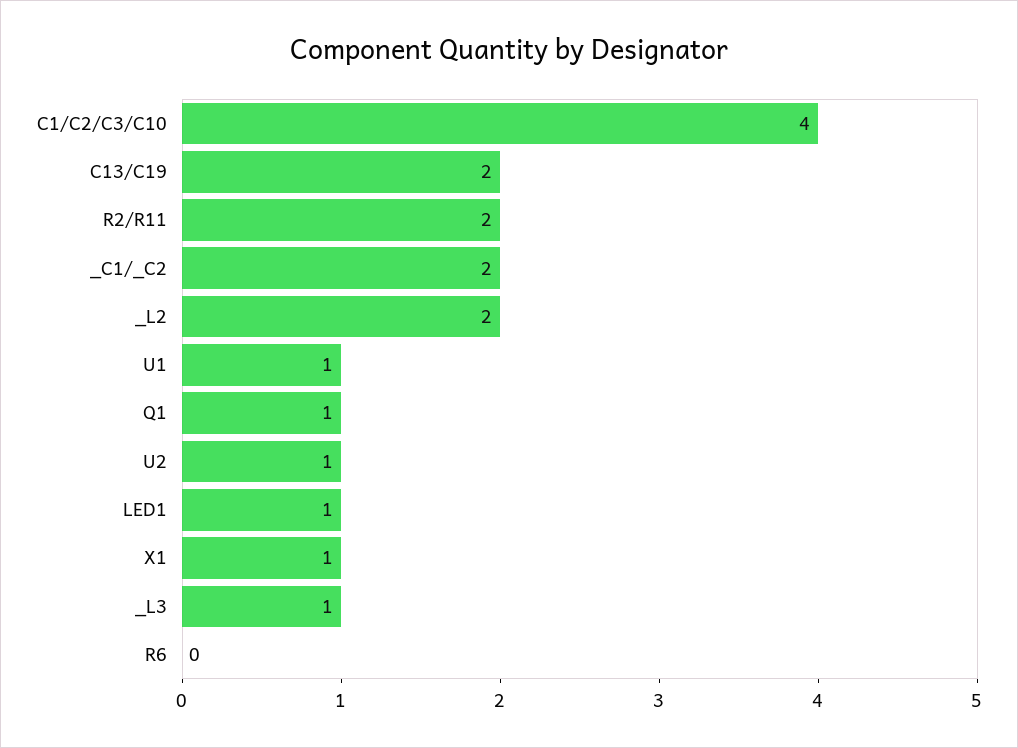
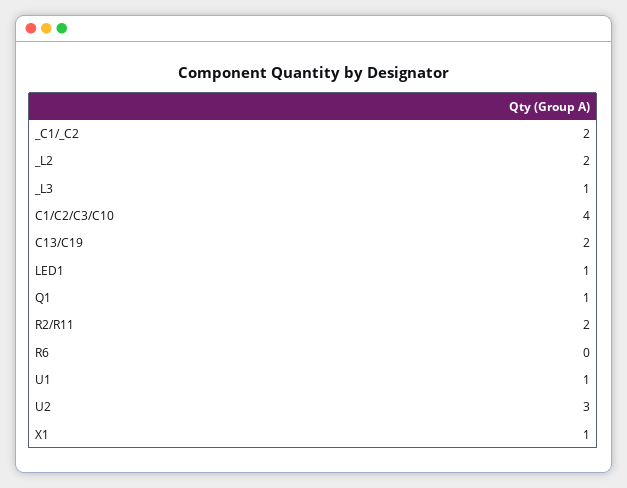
U2: 1 -> 3

